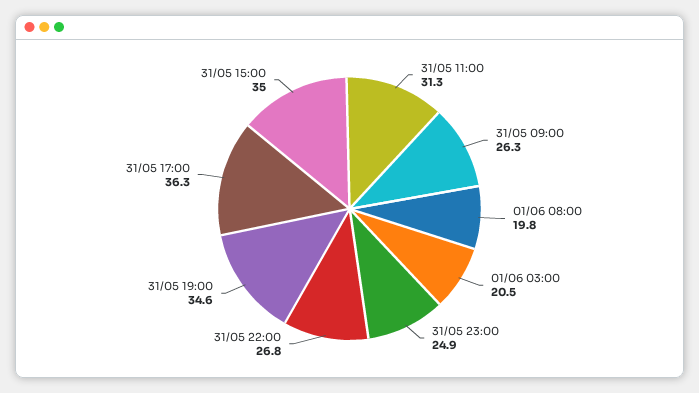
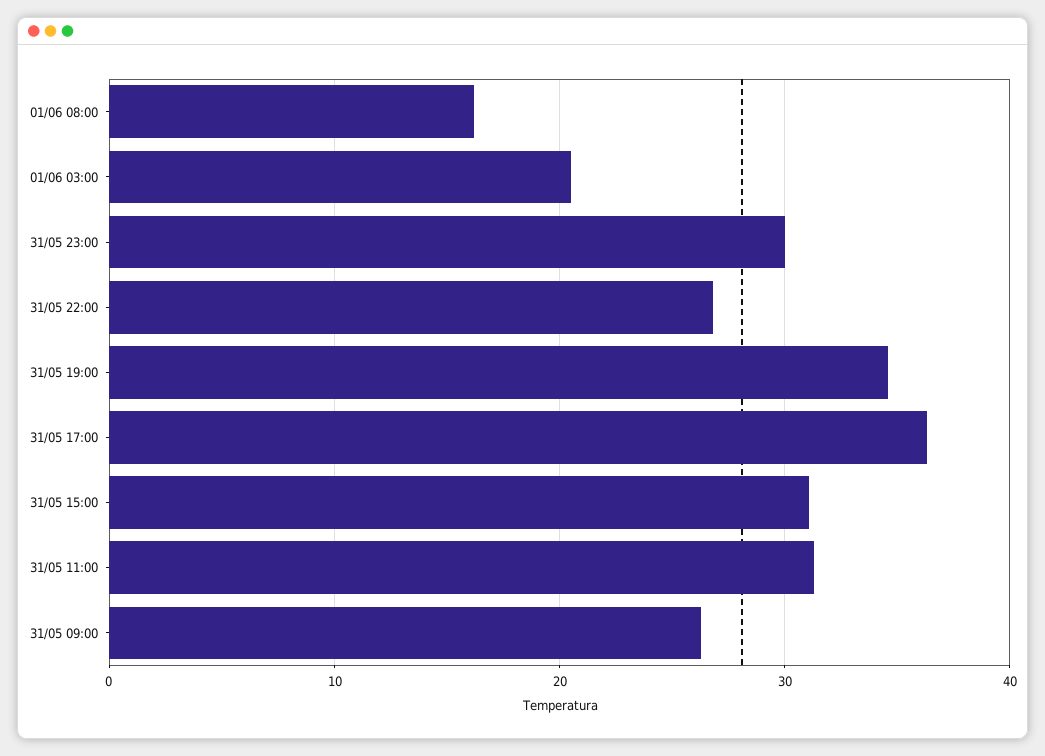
01/06 08:00: 19.8 -> 16
31/05 23:00: 24.9 -> 30
31/05 15:00: 35 -> 31

